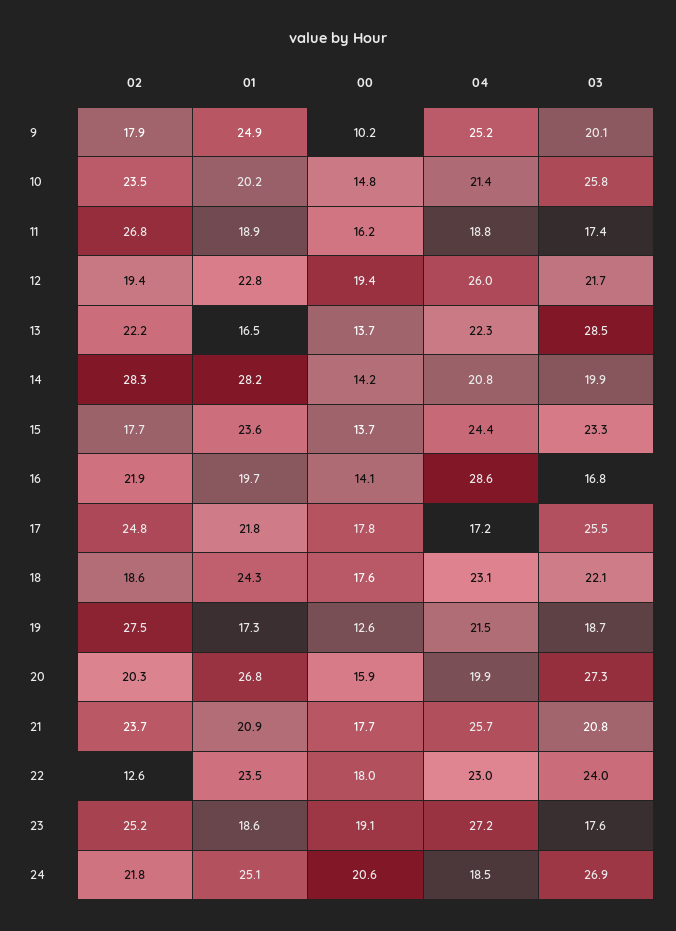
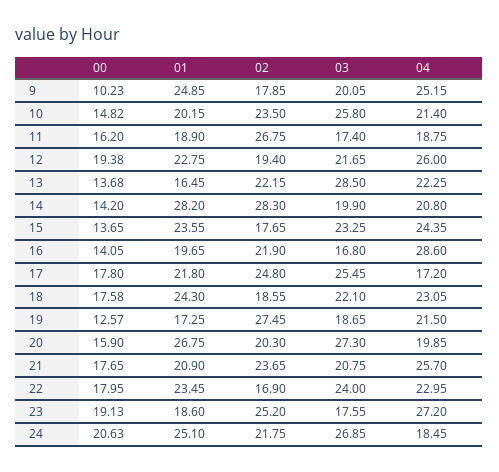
02, 22: 12.6 -> 16.9

